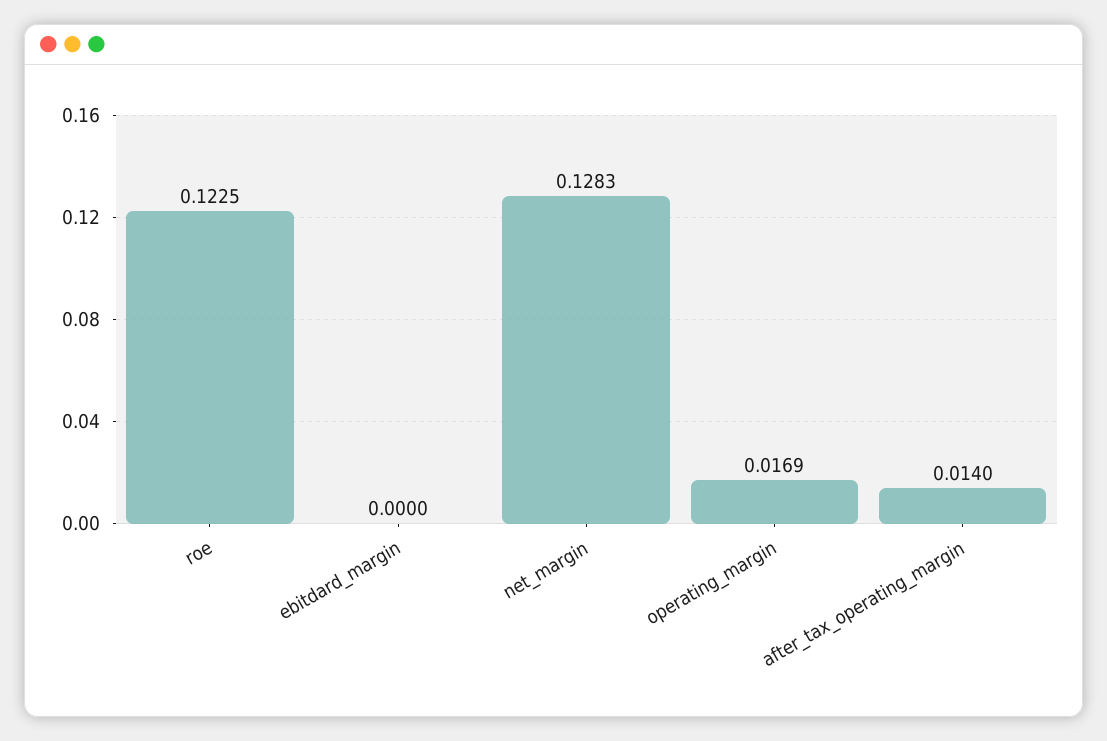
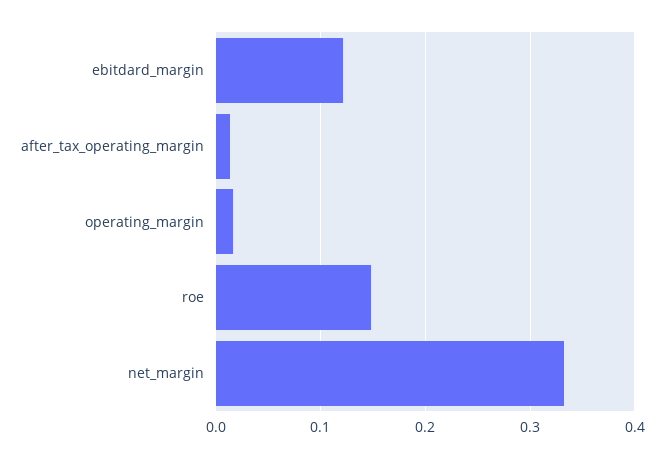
roe: 0.1225 -> 0.15
ebitdard_margin: 0 -> 0.12
net_margin: 0.1283 -> 0.33

